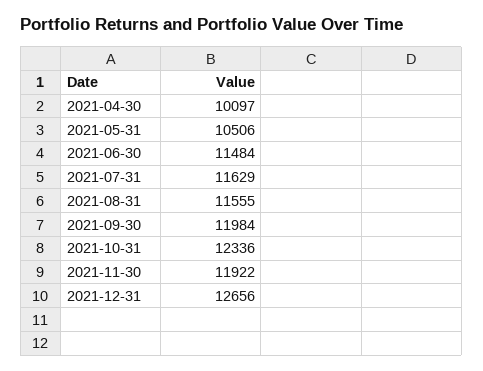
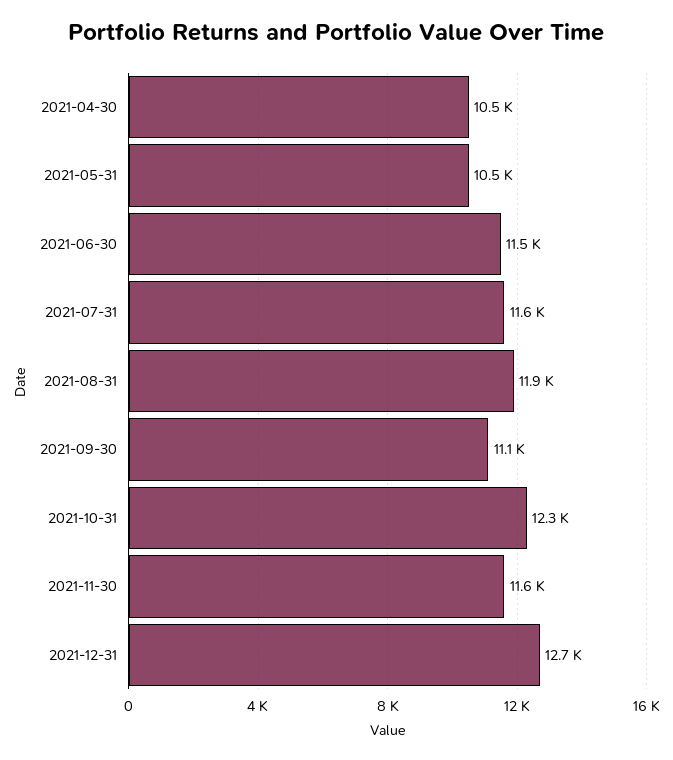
2021-04-30: 10097 -> 10500
2021-08-31: 11555 -> 11900
2021-09-30: 11984 -> 11100
2021-11-30: 11922 -> 11600

